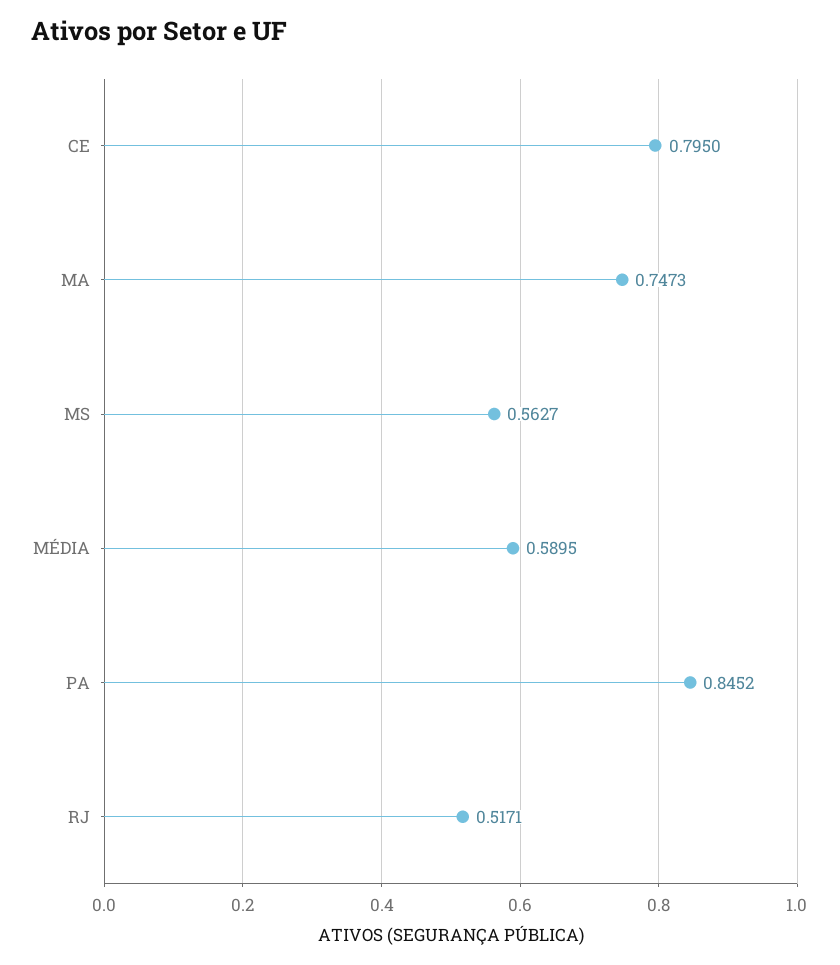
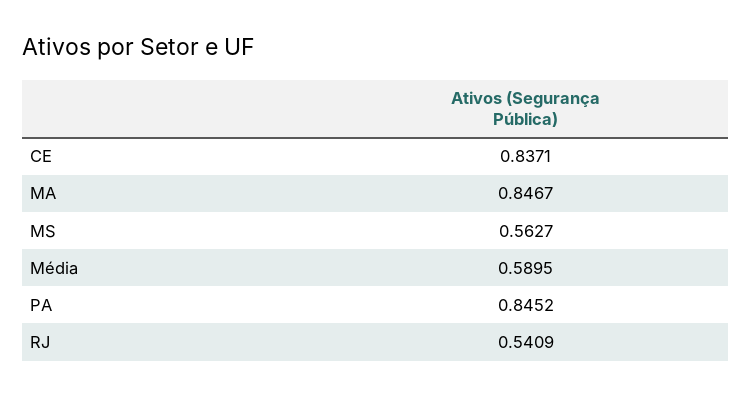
CE: 0.795 -> 0.8371
MA: 0.7473 -> 0.8467
RJ: 0.5171 -> 0.5409

